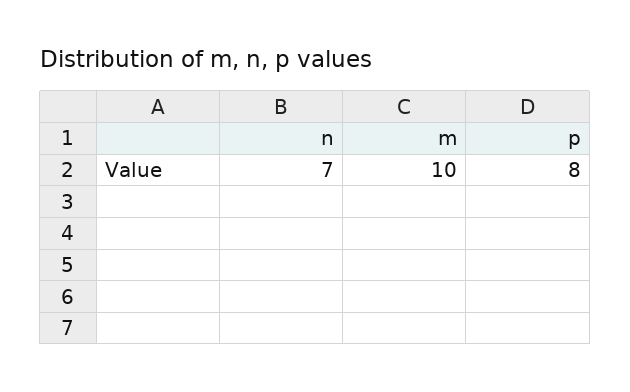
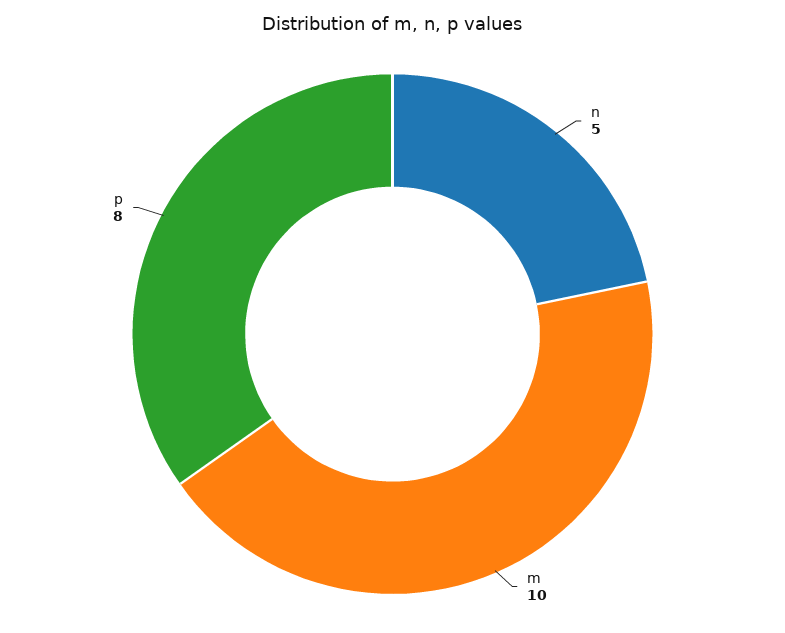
n: 7 -> 5

